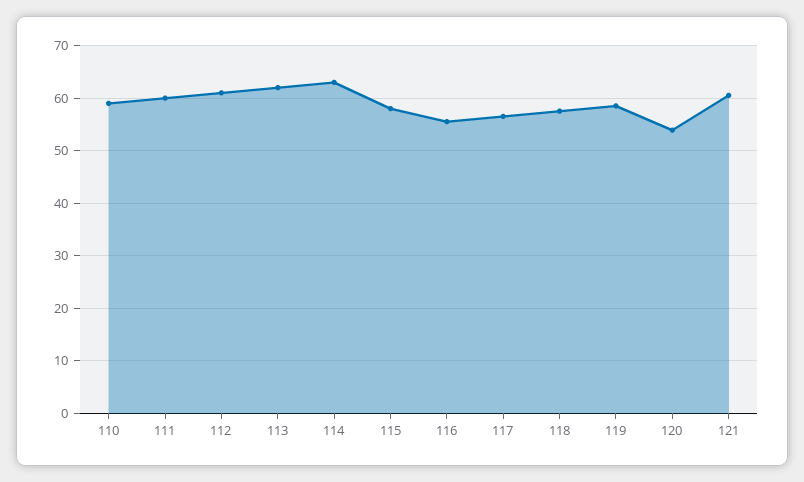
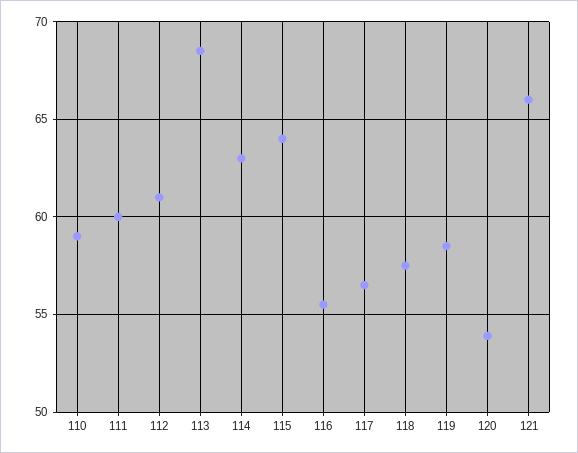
113: 62 -> 68.5
115: 58 -> 64
121: 60 -> 66

